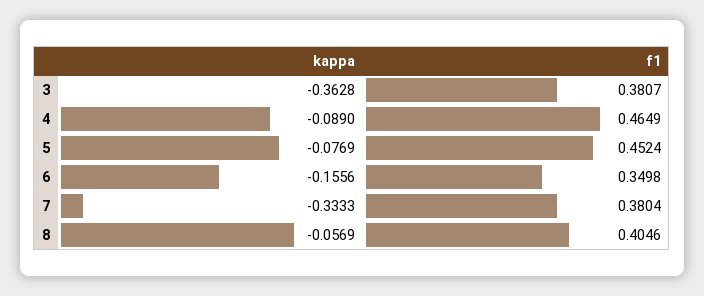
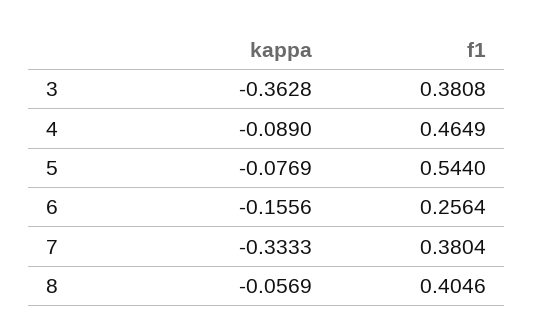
f1, 3: 0.3807 -> 0.3808
f1, 5: 0.4524 -> 0.544
f1, 6: 0.3498 -> 0.2564

